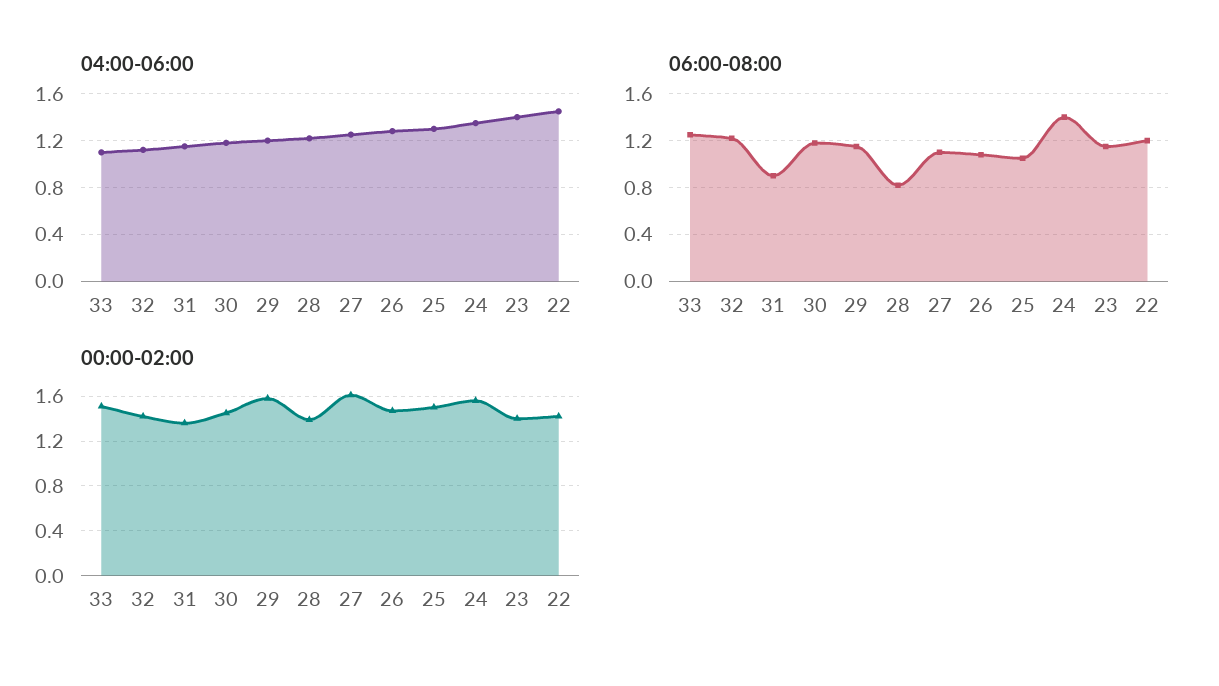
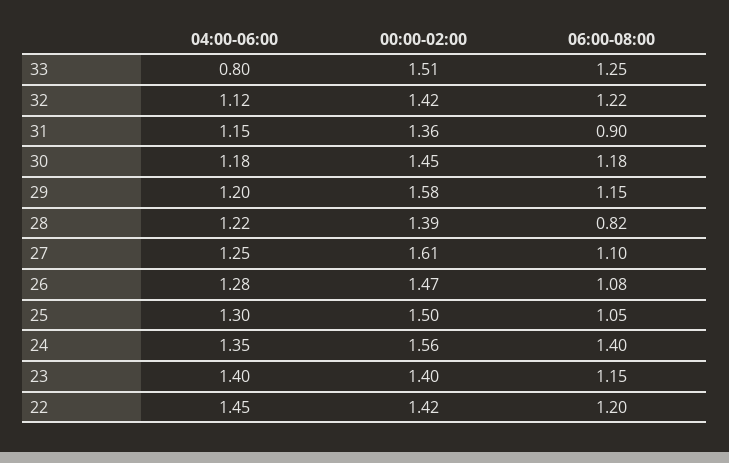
04:00-06:00, 33: 1.1 -> 0.8

